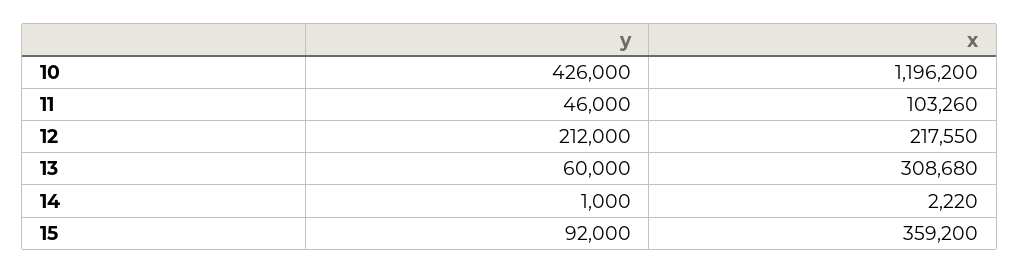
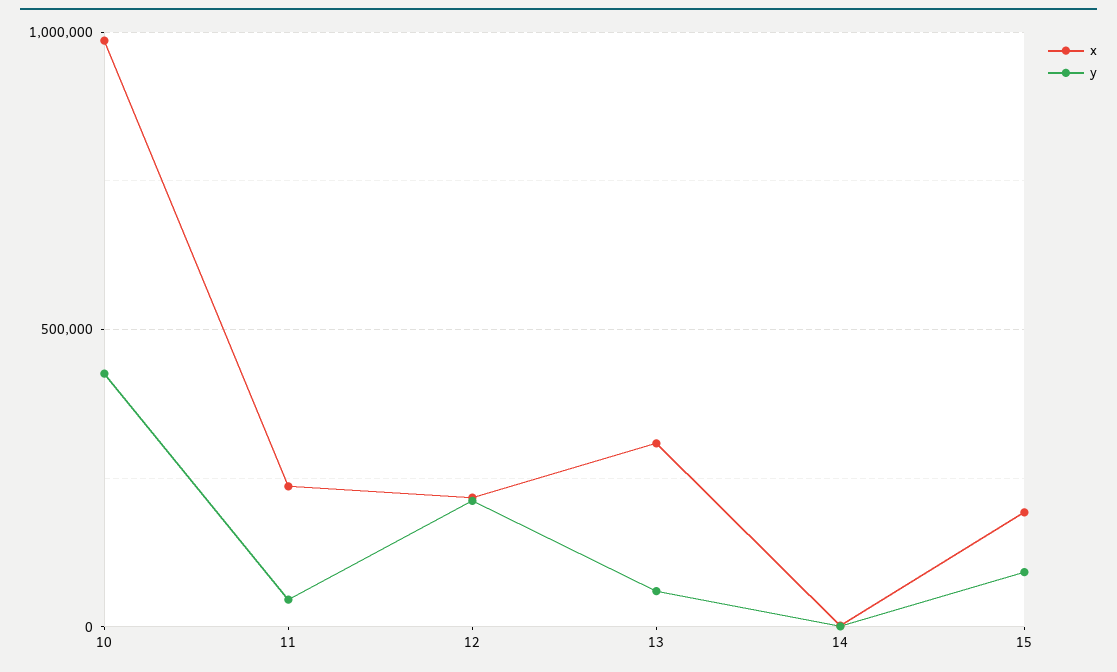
x, 10: 1196200 -> 1000000
x, 11: 103260 -> 250000
x, 15: 359200 -> 200000

